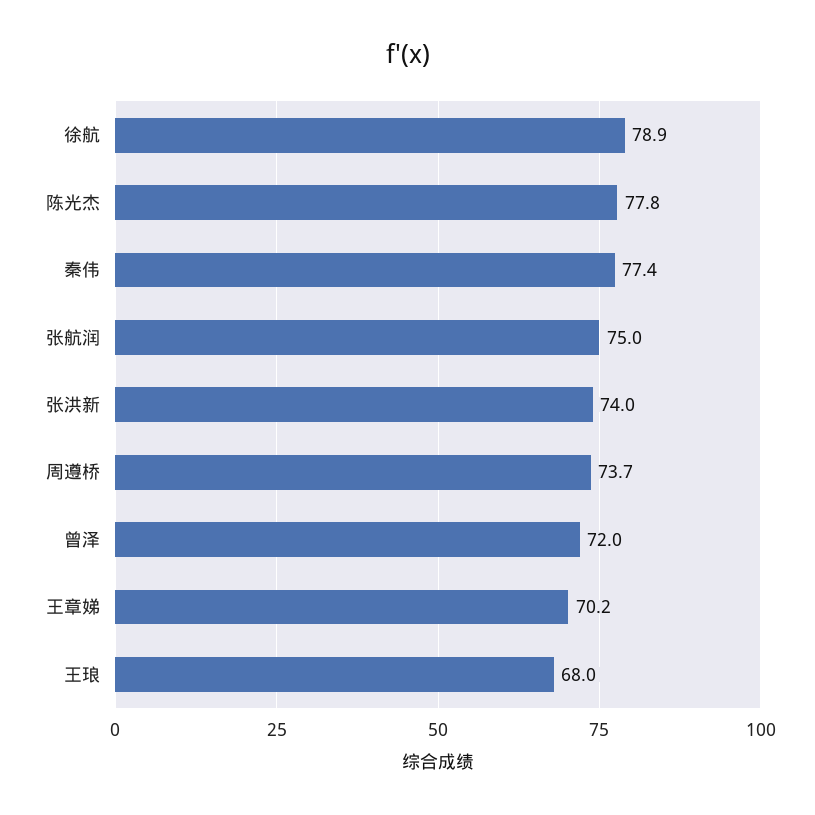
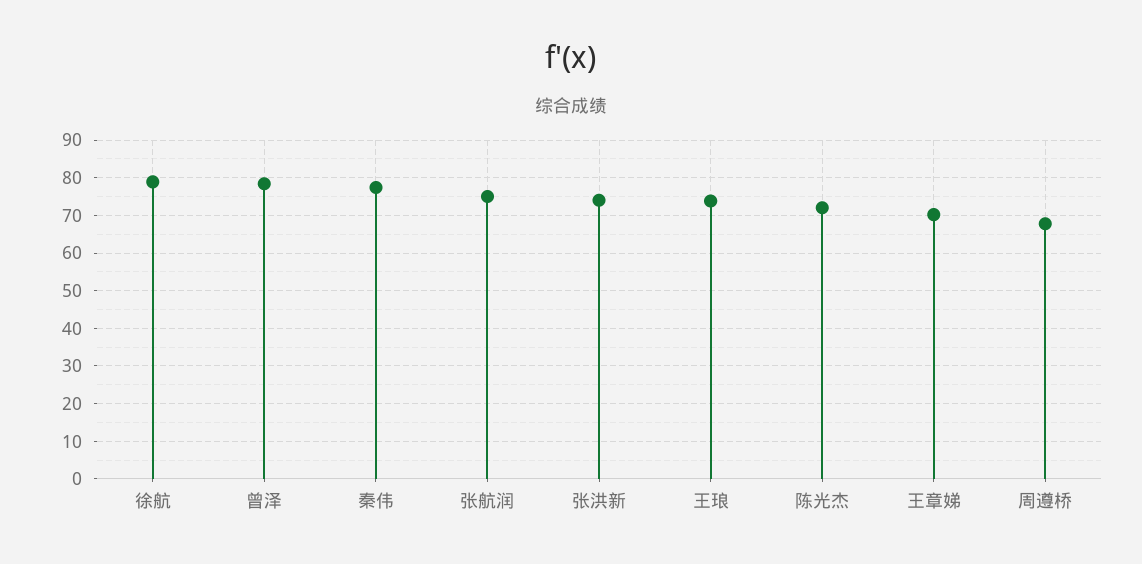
陈光杰: 77.8 -> 72
周遵桥: 73.7 -> 68
曾泽: 72 -> 78
王琅: 68 -> 74

